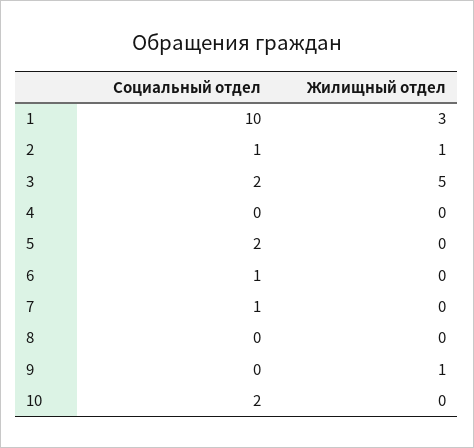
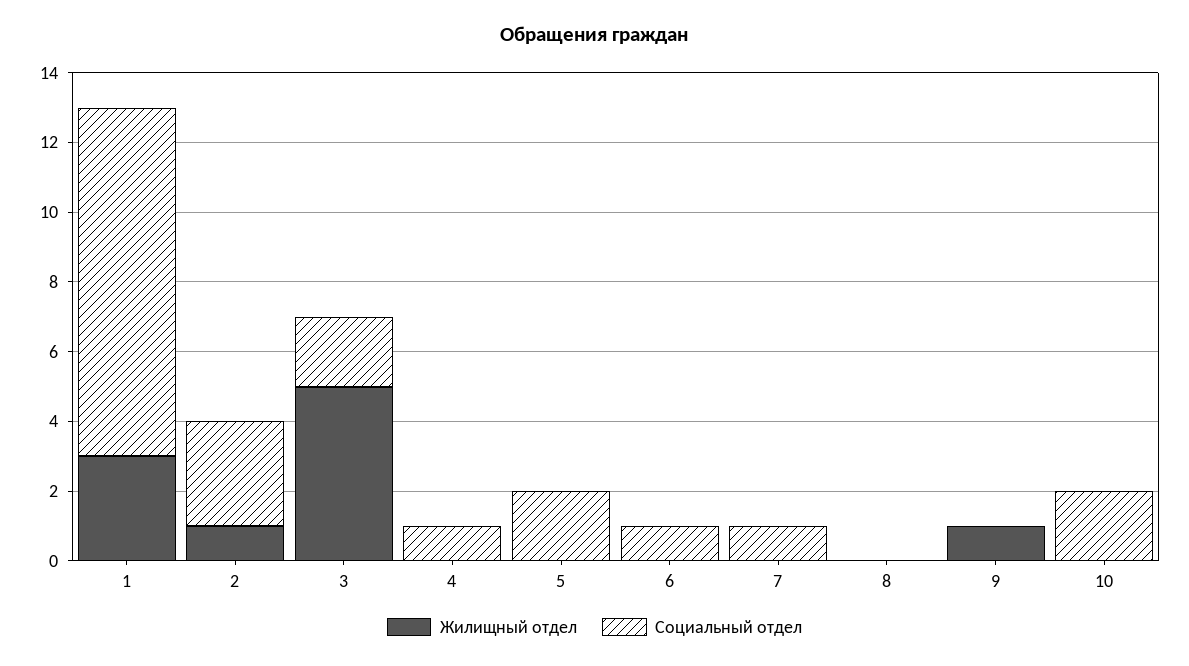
Социальный отдел, 2: 1 -> 3
Социальный отдел, 4: 0 -> 1

